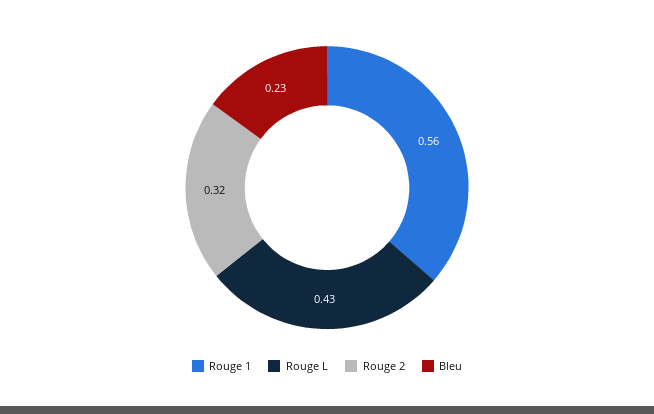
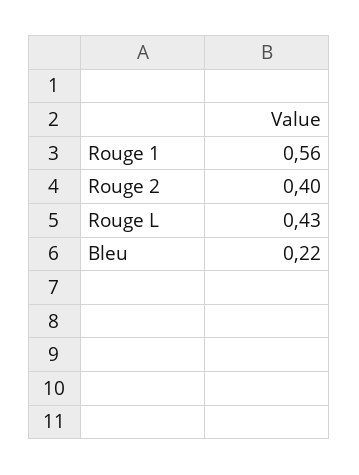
Rouge 2: 0.32 -> 0.4
Bleu: 0.23 -> 0.22

